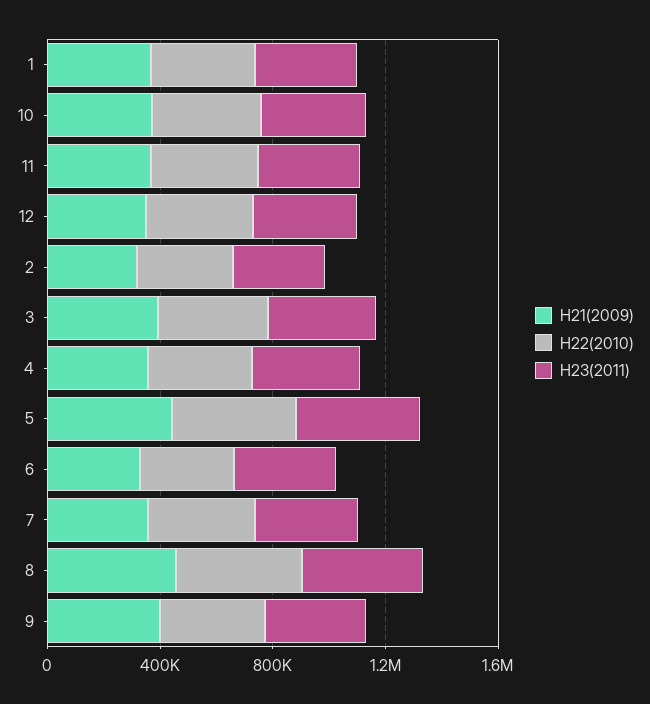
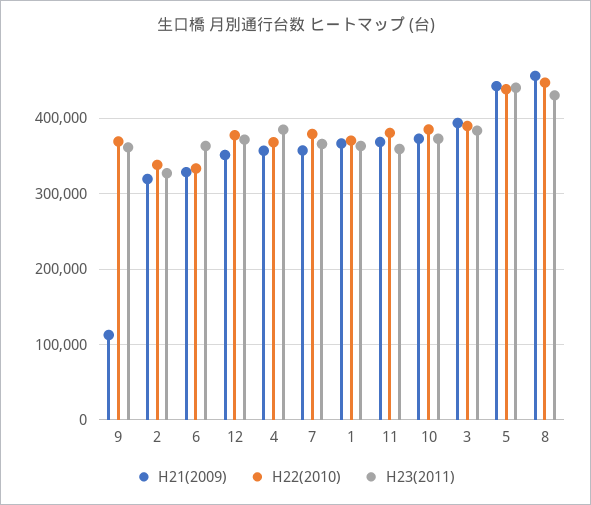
H21(2009), 9: 400000 -> 110000

